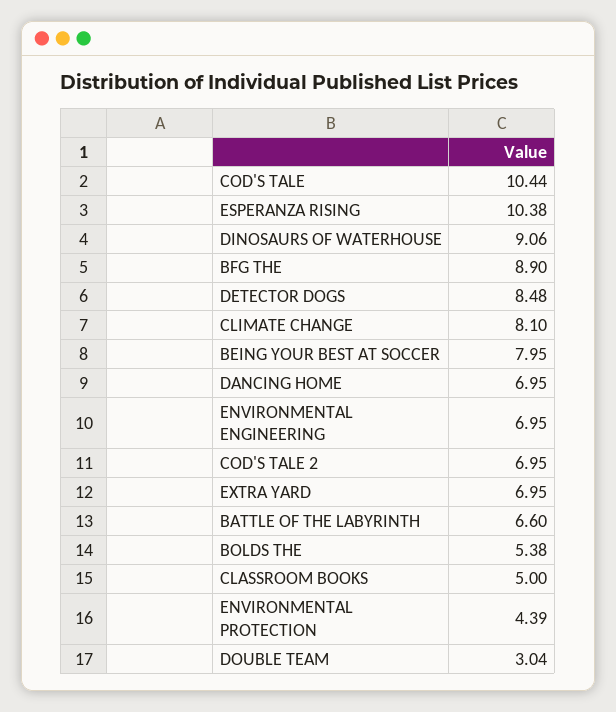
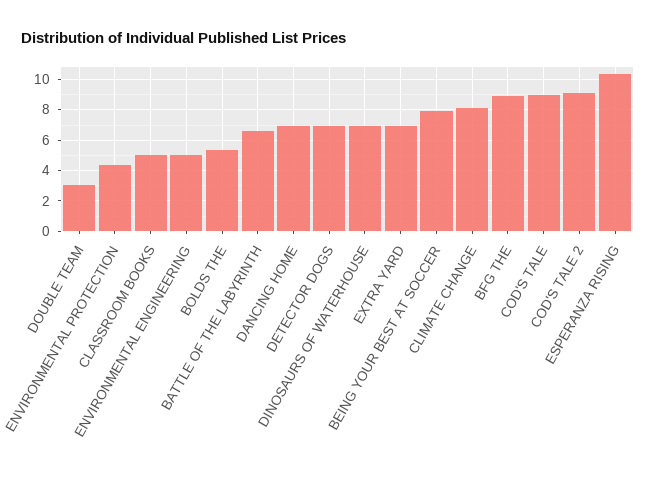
COD'S TALE: 10.44 -> 9
DINOSAURS OF WATERHOUSE: 9.06 -> 7
DETECTOR DOGS: 8.48 -> 7
ENVIRONMENTAL ENGINEERING: 6.95 -> 5
COD'S TALE 2: 6.95 -> 9

